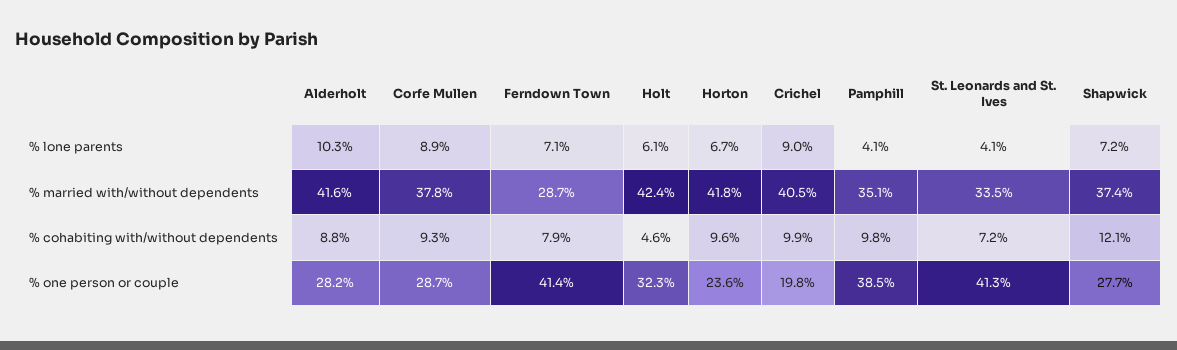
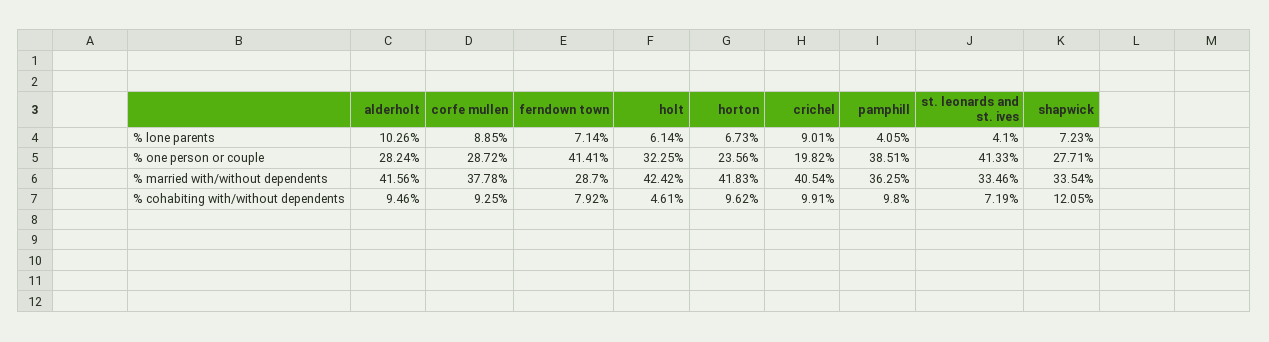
Pamphill, % married with/without dependents: 35.1 -> 36.25
Shapwick, % married with/without dependents: 37.4 -> 33.54
Alderholt, % cohabiting with/without dependents: 8.8 -> 9.46

